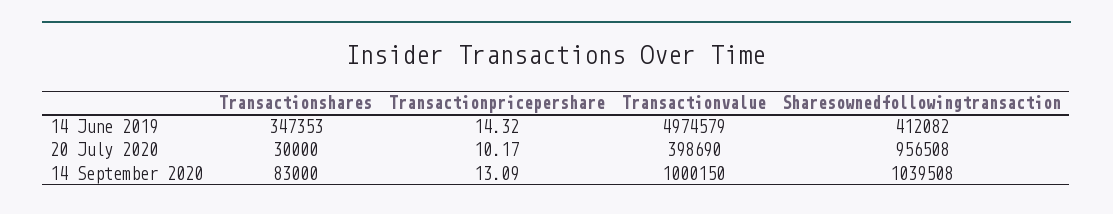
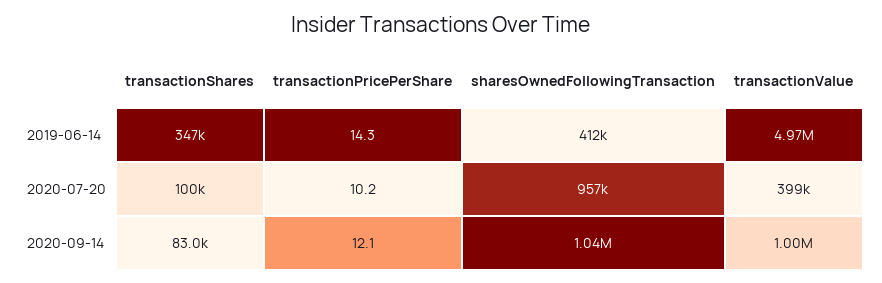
Transactionshares, 20 July 2020: 30000 -> 100000
Transactionpricepershare, 14 September 2020: 13.09 -> 12.1

